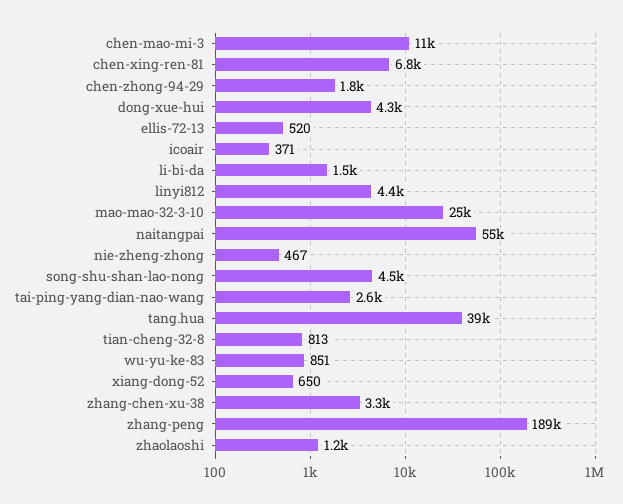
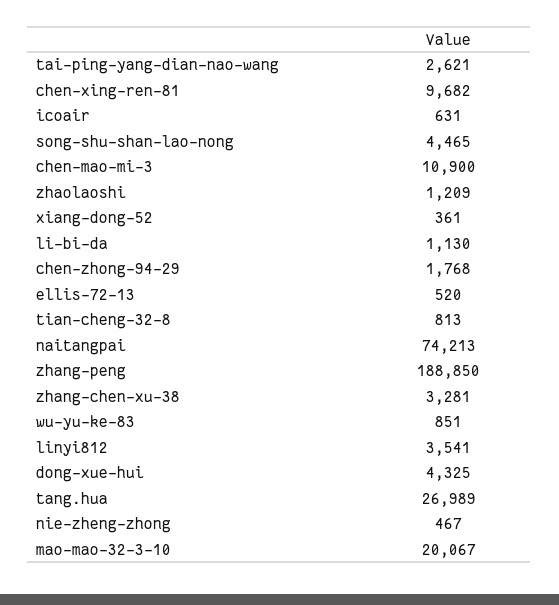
chen-xing-ren-81: 6800 -> 9682
icoair: 371 -> 631
li-bi-da: 1500 -> 1130
linyi812: 4400 -> 3541
mao-mao-32-3-10: 25000 -> 20067
naitangpai: 55000 -> 74213
tang.hua: 39000 -> 26989
xiang-dong-52: 650 -> 361

